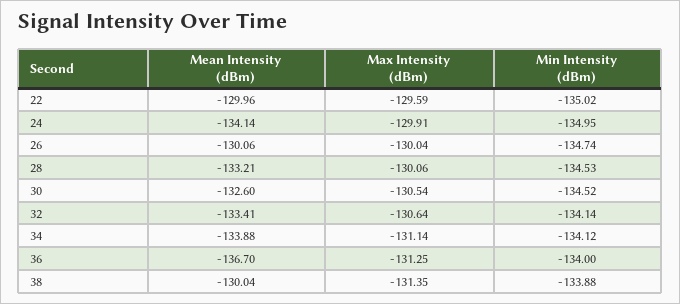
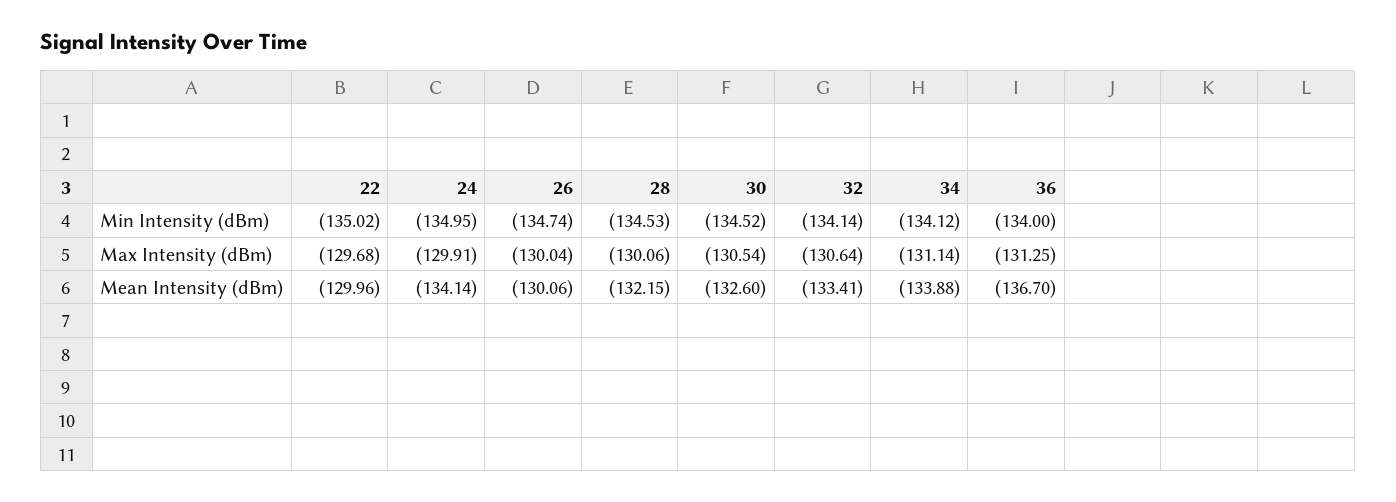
Max Intensity (dBm), 22: -129.59 -> -129.68
Mean Intensity (dBm), 28: -133.21 -> -132.15
Mean Intensity (dBm), 38: -130.04 -> none
Max Intensity (dBm), 38: -131.35 -> none
Min Intensity (dBm), 38: -133.88 -> none

